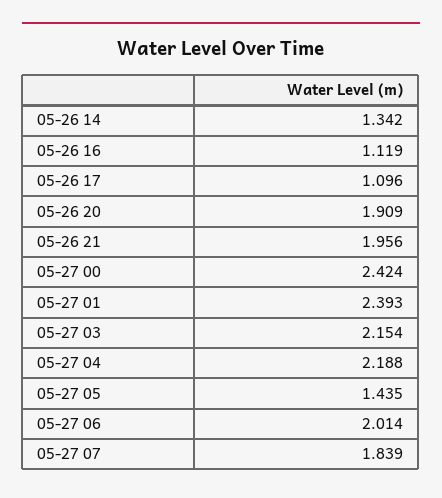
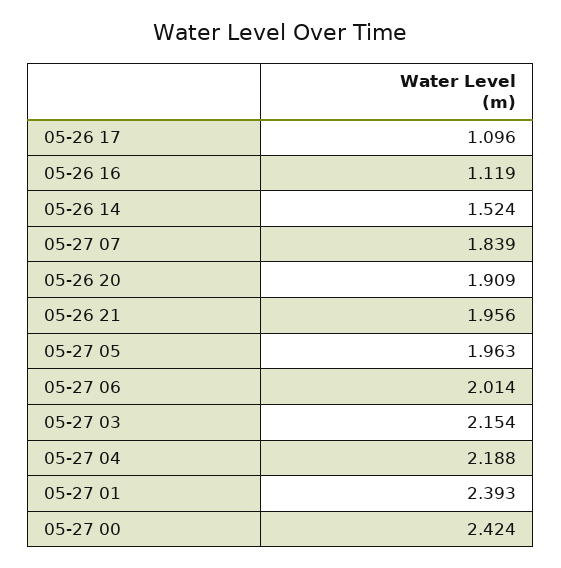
05-26 14: 1.342 -> 1.524
05-27 05: 1.435 -> 1.963

